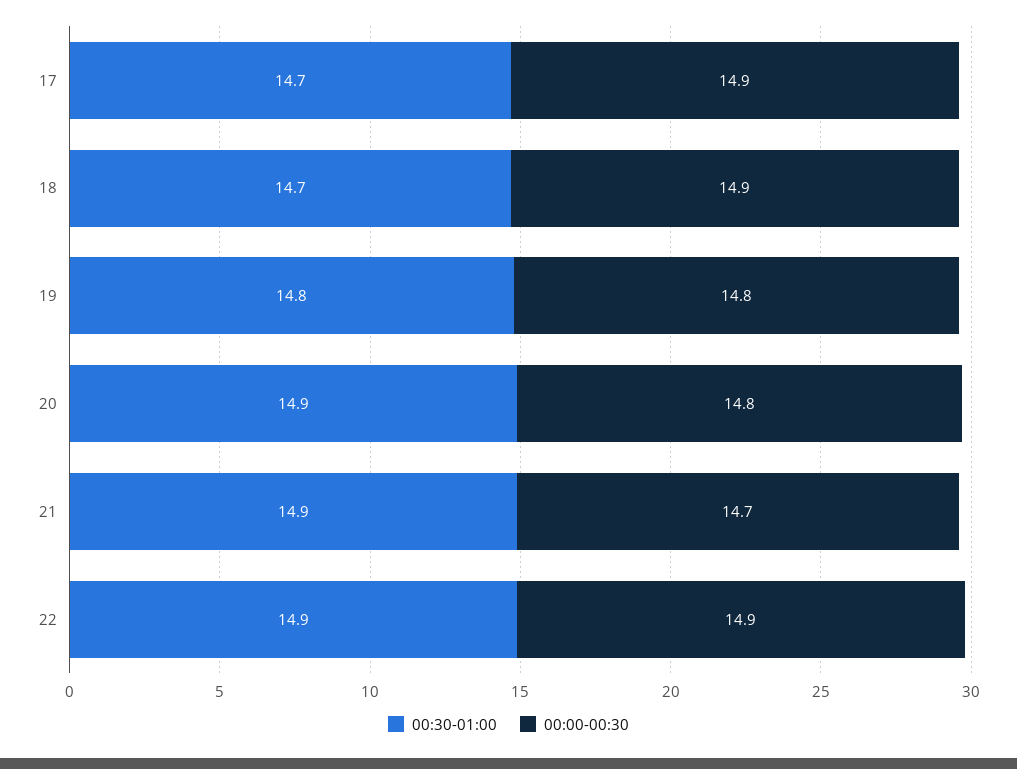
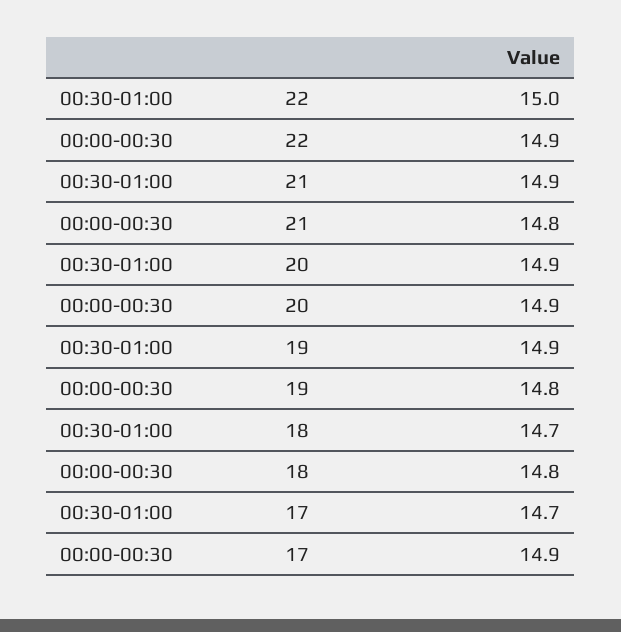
00:00-00:30, 18: 14.9 -> 14.8
00:30-01:00, 19: 14.8 -> 14.9
00:00-00:30, 20: 14.8 -> 14.9
00:00-00:30, 21: 14.7 -> 14.8
00:30-01:00, 22: 14.9 -> 15

